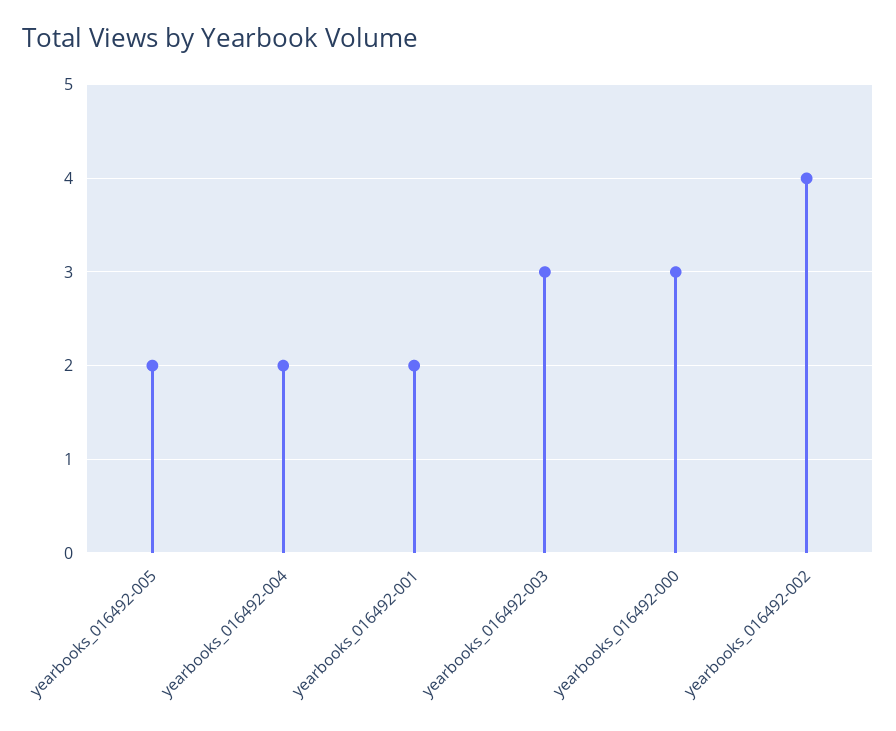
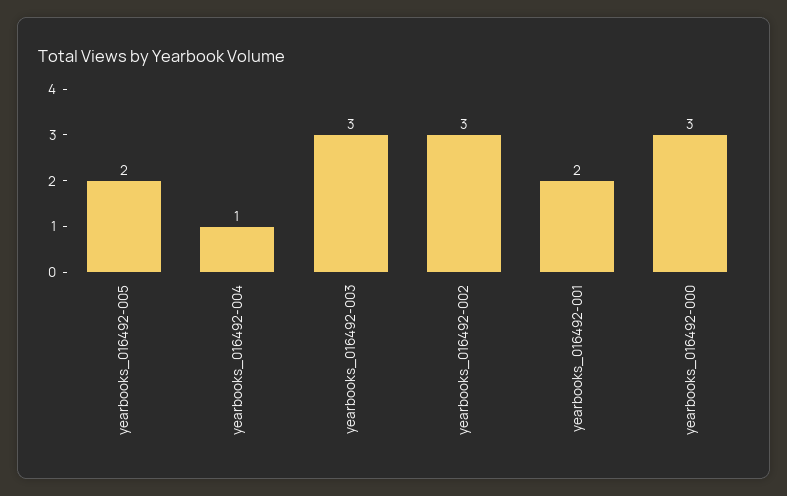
yearbooks_016492-004: 2 -> 1
yearbooks_016492-002: 4 -> 3

